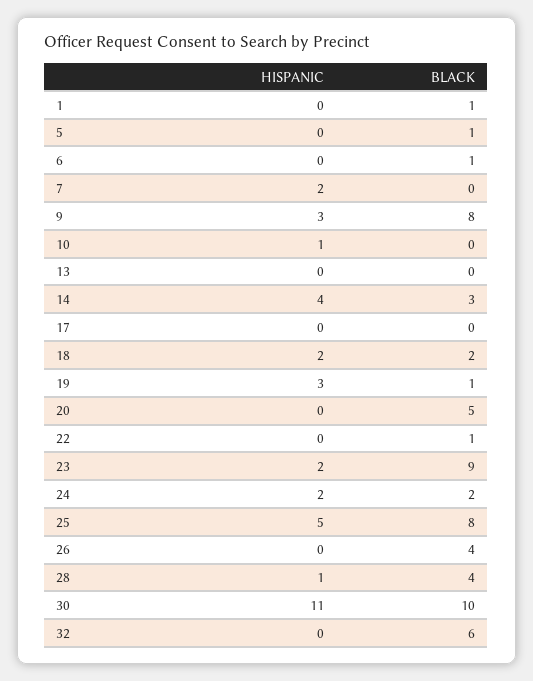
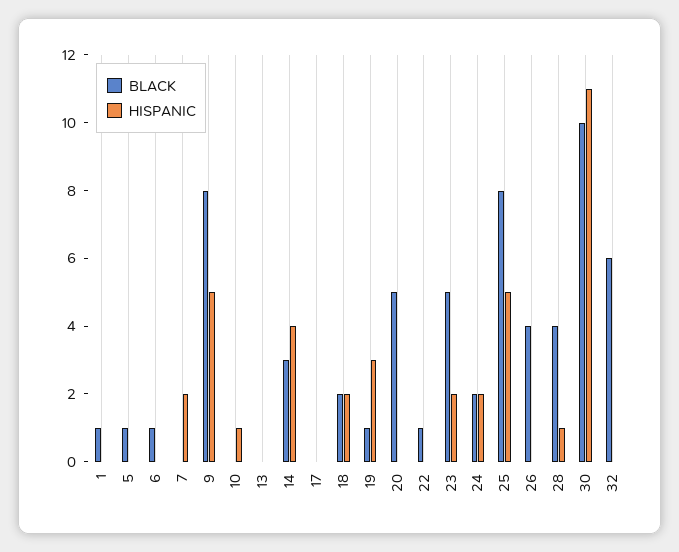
HISPANIC, 9: 3 -> 5
BLACK, 23: 9 -> 5

